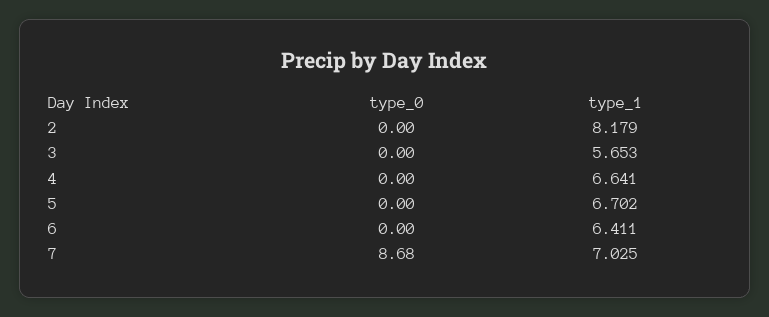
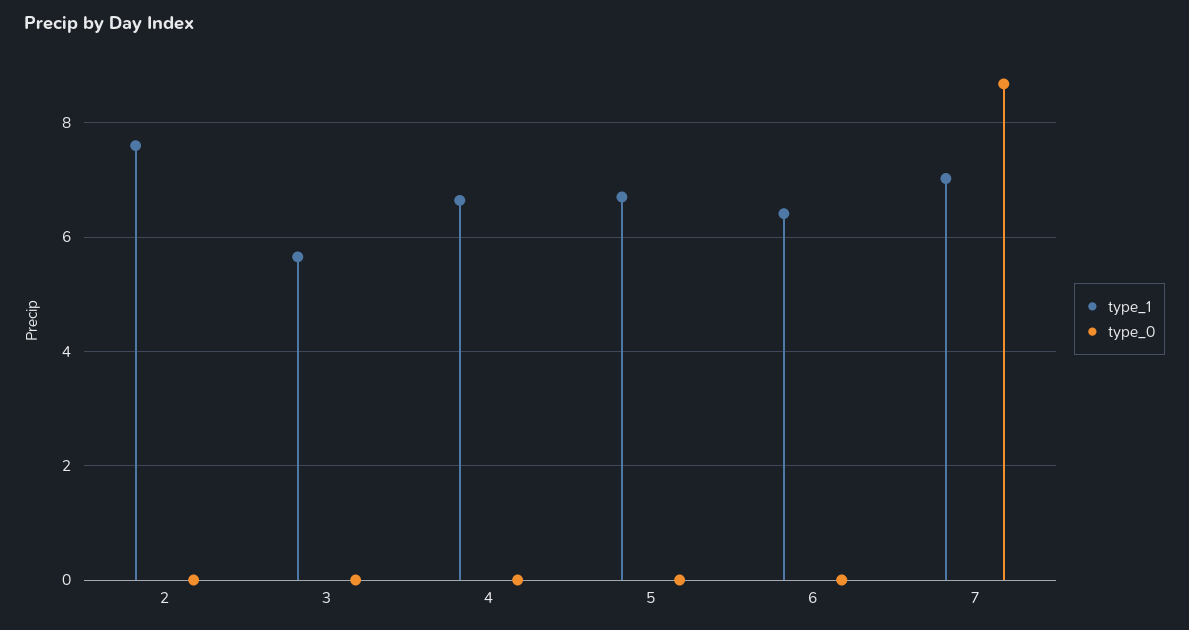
type_1, 2: 8.179 -> 7.6

